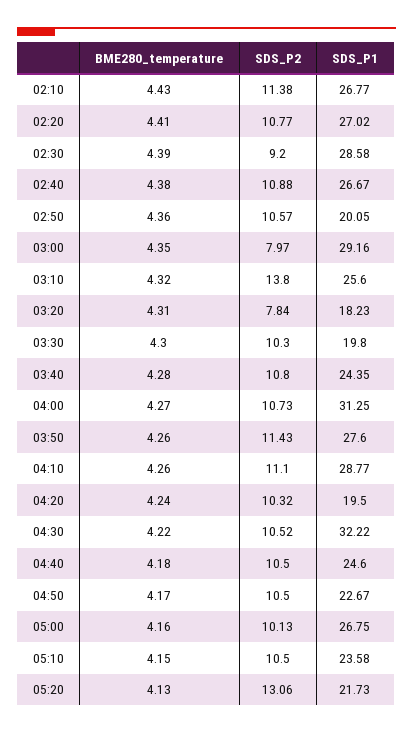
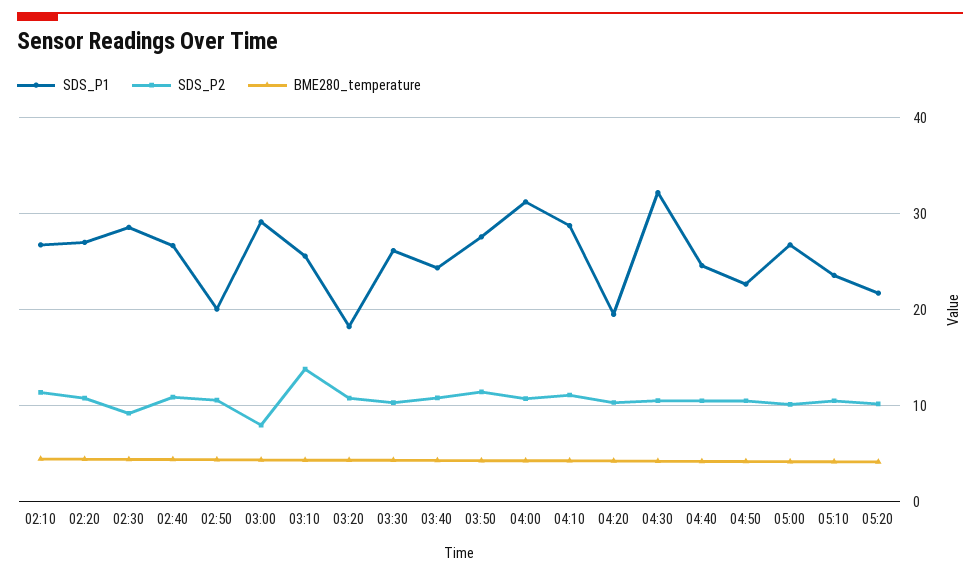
SDS_P2, 03:20: 7.84 -> 11
SDS_P1, 03:30: 19.8 -> 26
SDS_P2, 05:20: 13.06 -> 10

